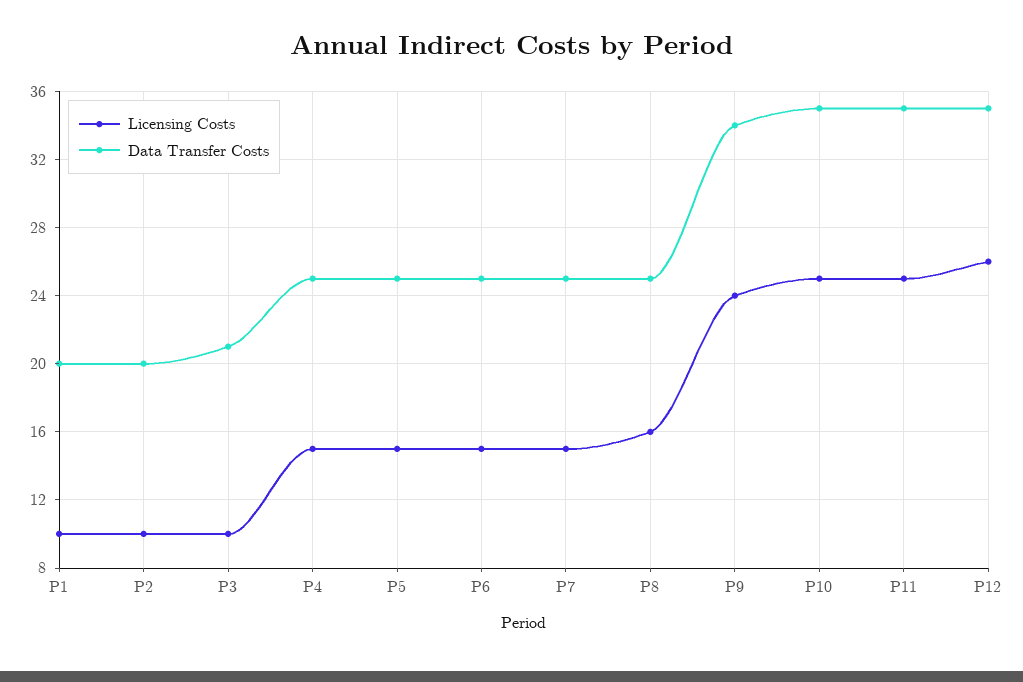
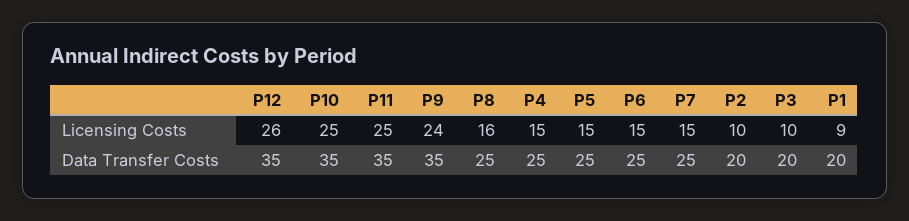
Licensing Costs, P1: 10 -> 9
Data Transfer Costs, P3: 21 -> 20
Data Transfer Costs, P9: 34 -> 35

